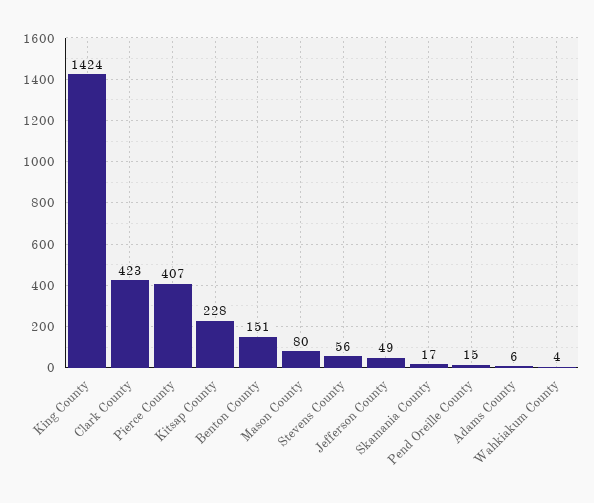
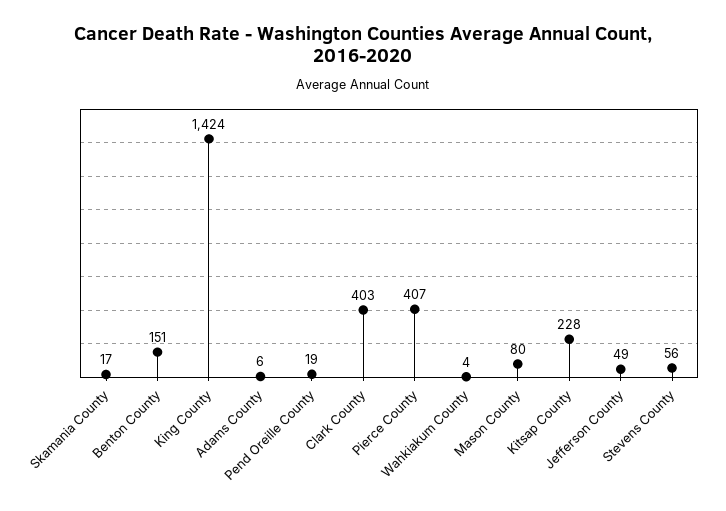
Clark County: 423 -> 403
Pend Oreille County: 15 -> 19

